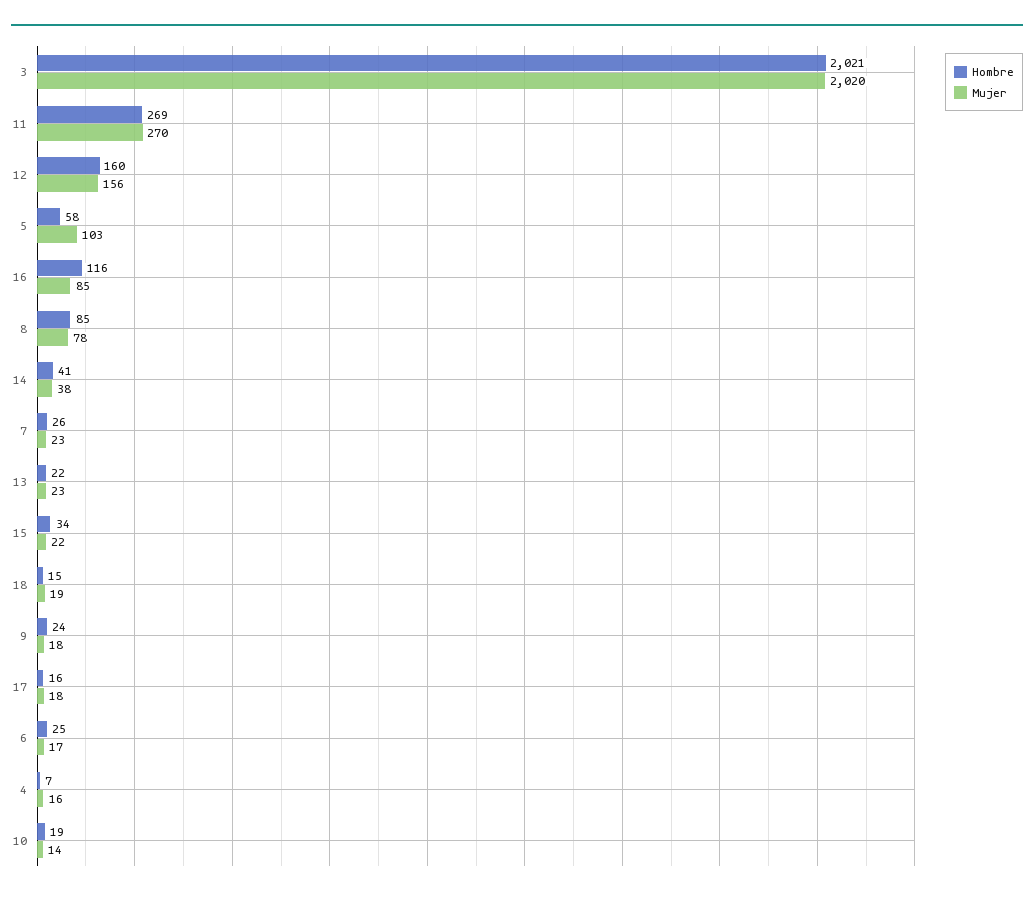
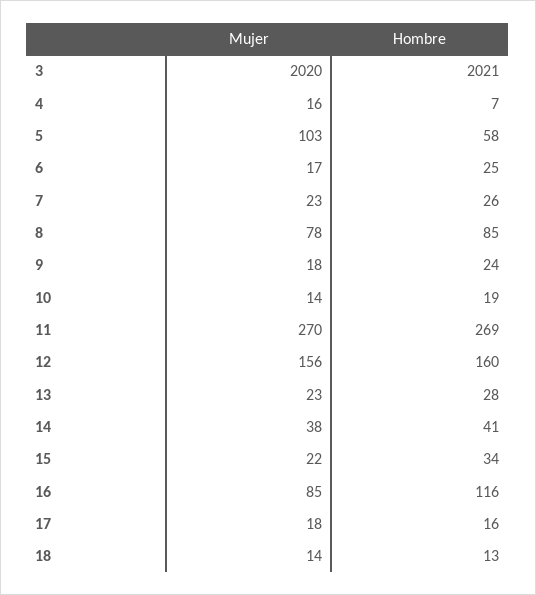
Hombre, 13: 22 -> 28
Hombre, 18: 15 -> 13
Mujer, 18: 19 -> 14

